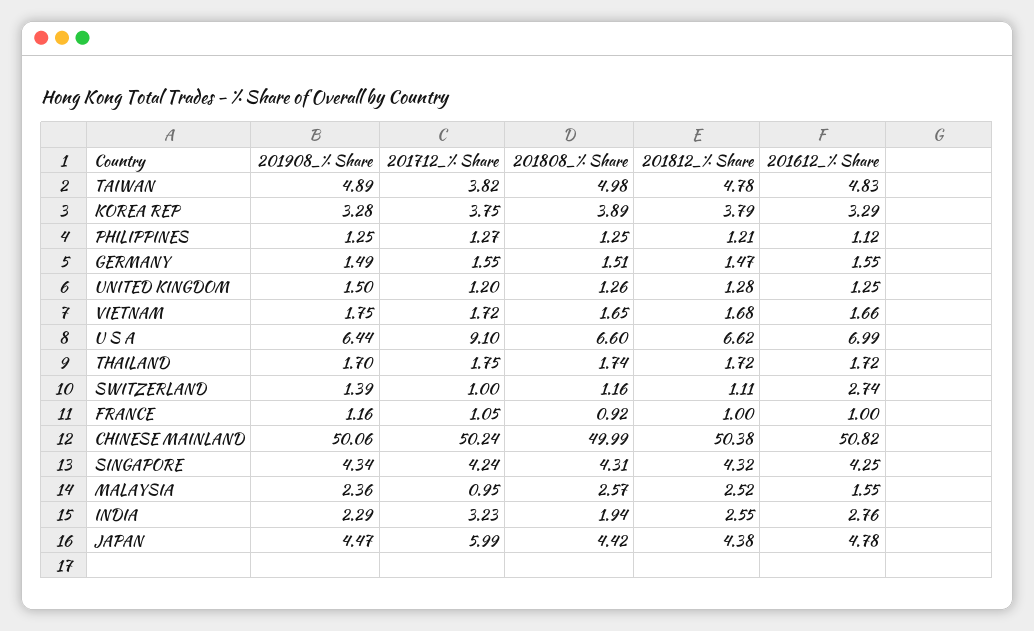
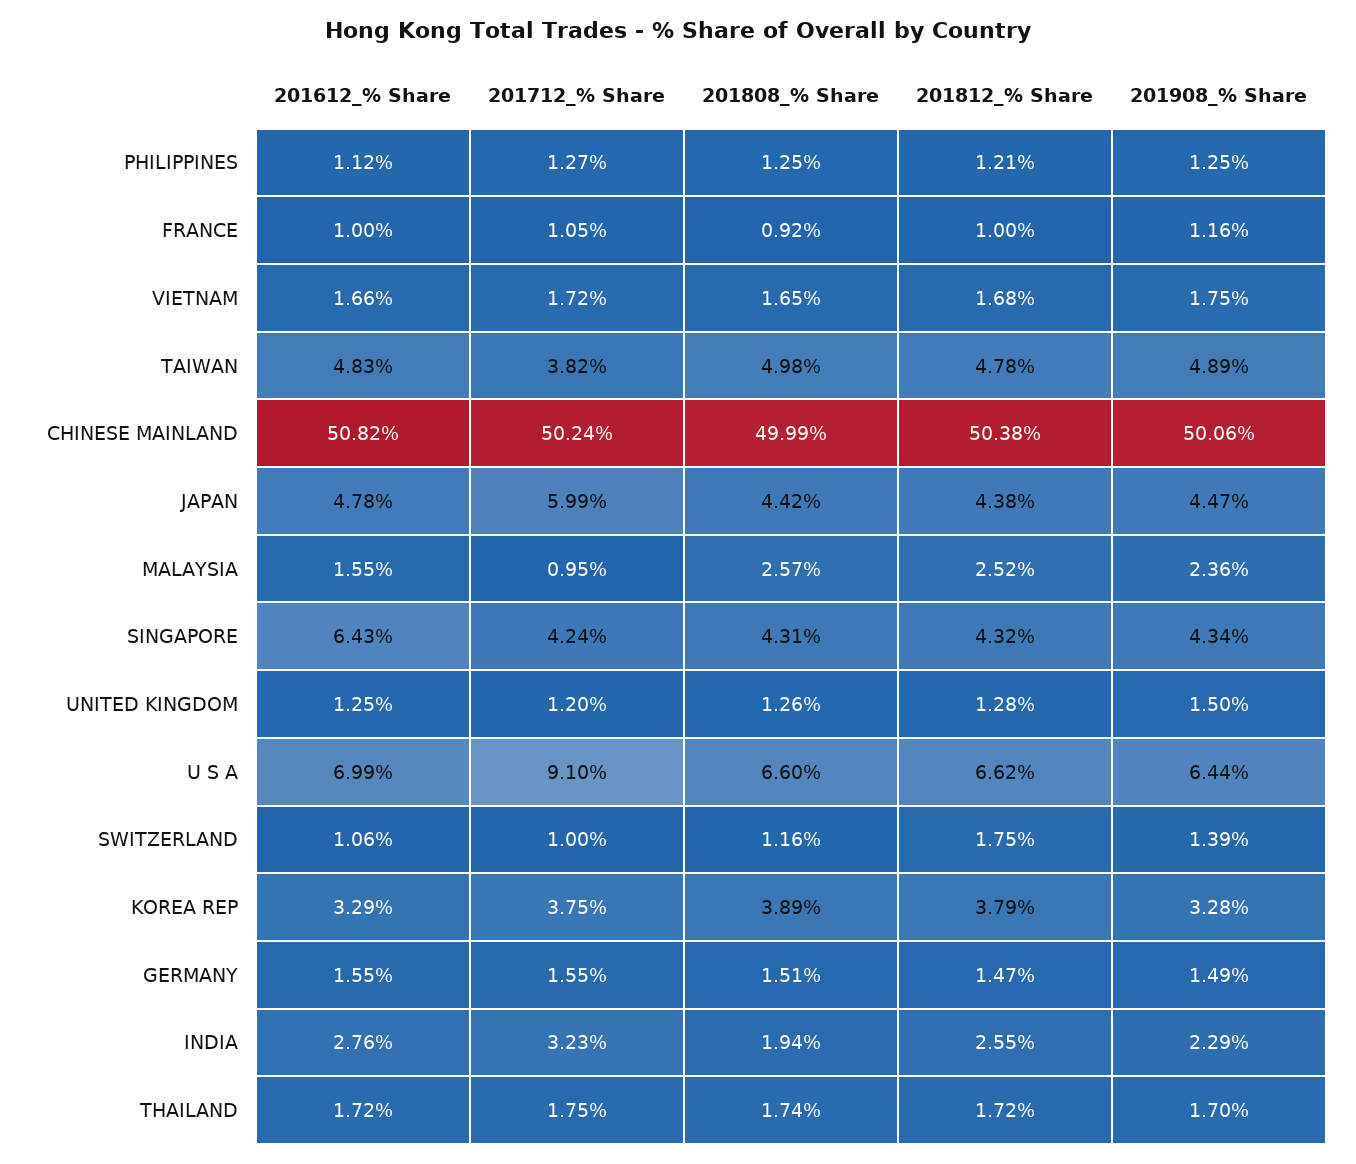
201812_% Share, SWITZERLAND: 1.11 -> 1.75
201612_% Share, SWITZERLAND: 2.74 -> 1.06
201612_% Share, SINGAPORE: 4.25 -> 6.43

